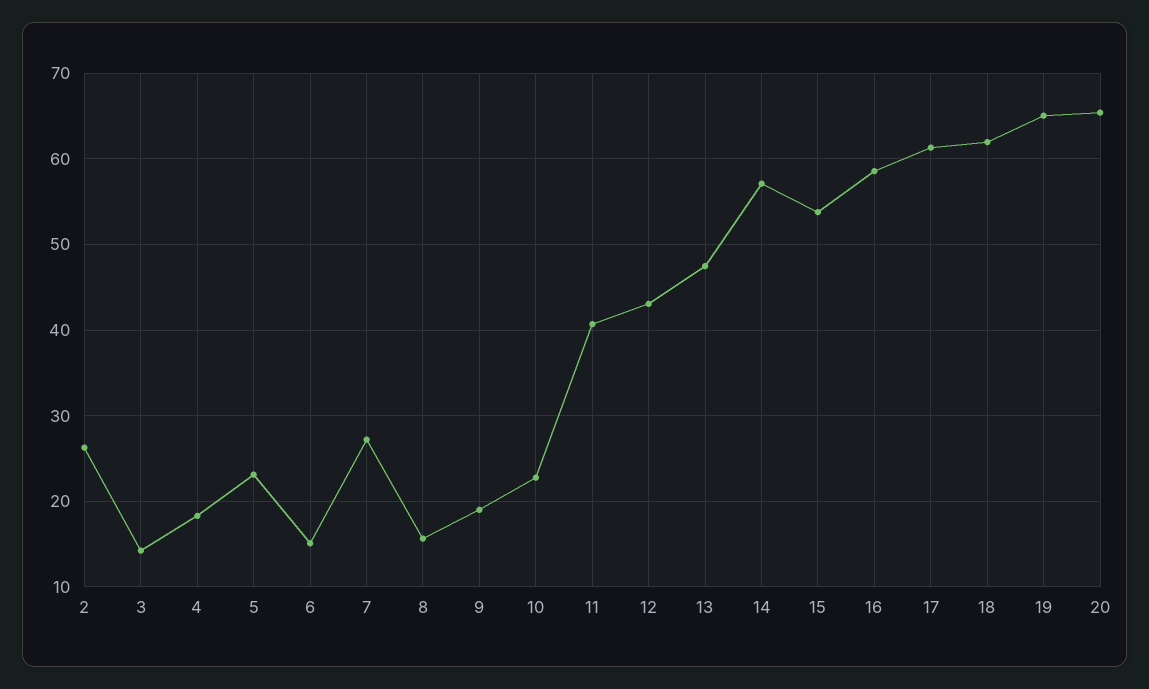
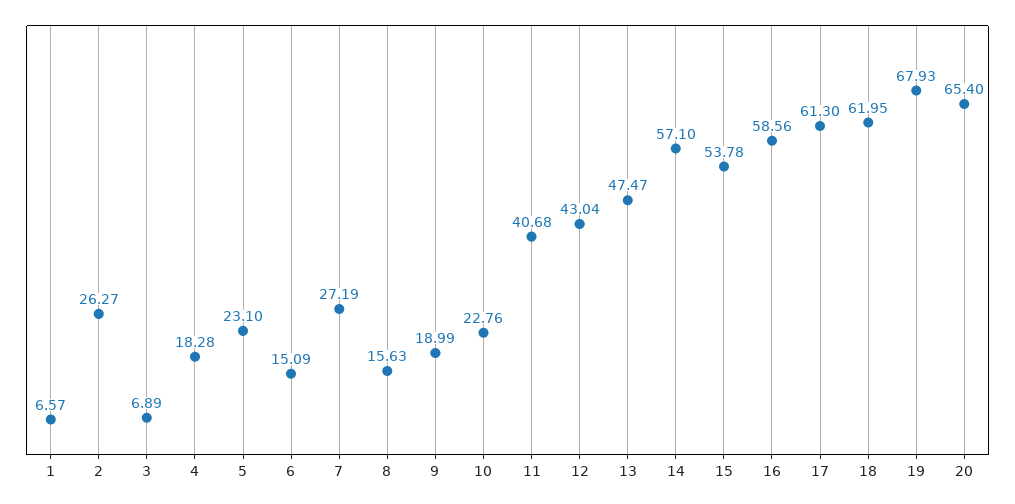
3: 14 -> 6.89
19: 65 -> 67.93
1: none -> 6.57

